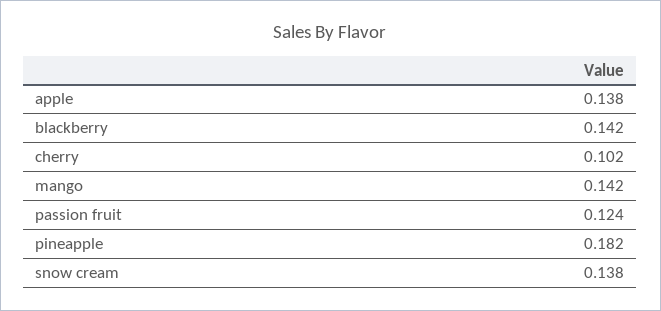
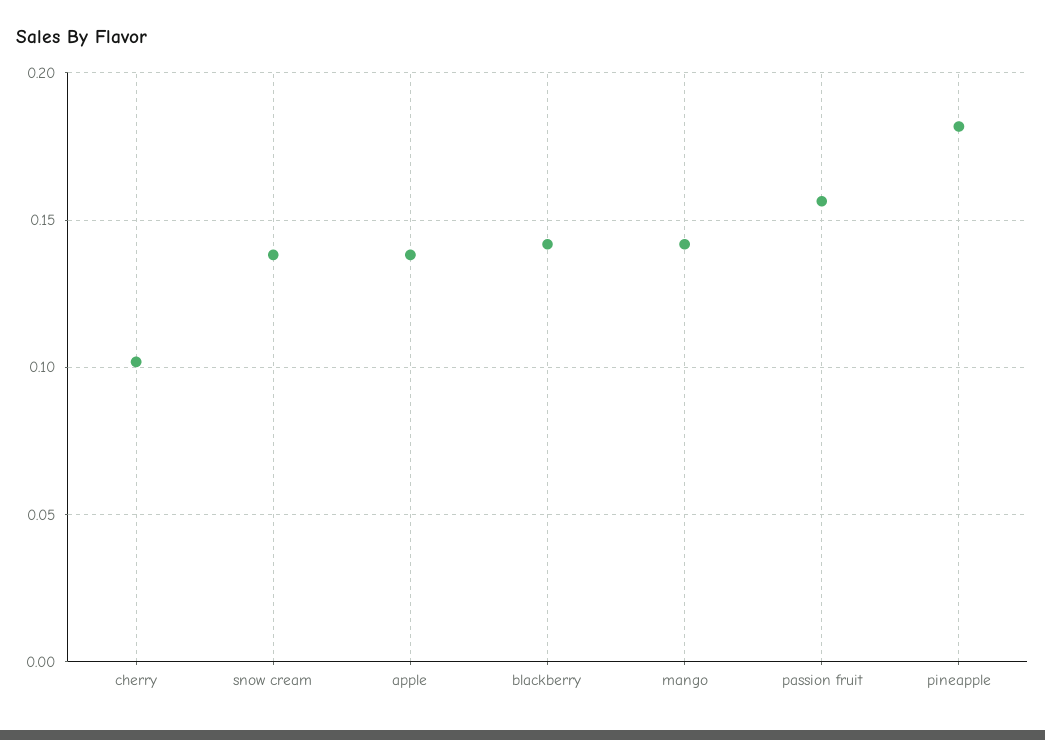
passion fruit: 0.124 -> 0.155

